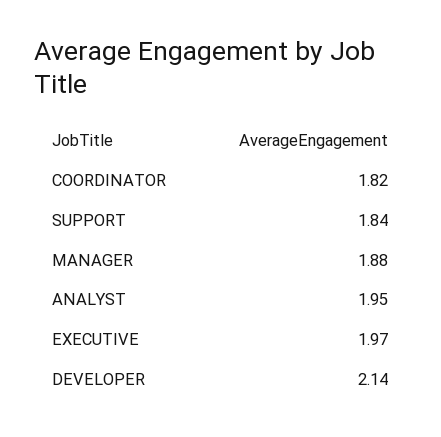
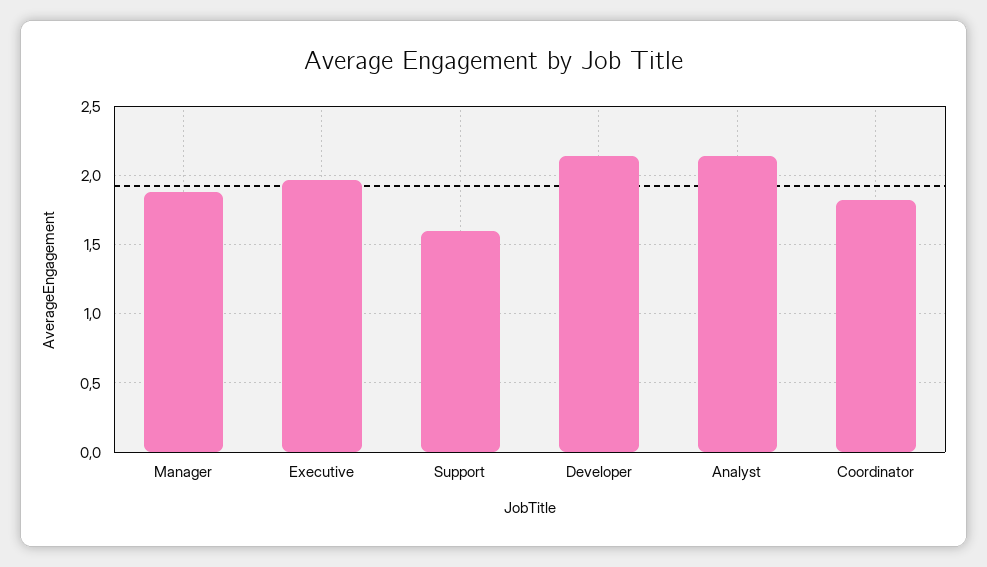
SUPPORT: 1.84 -> 1.6
ANALYST: 1.95 -> 2.15

